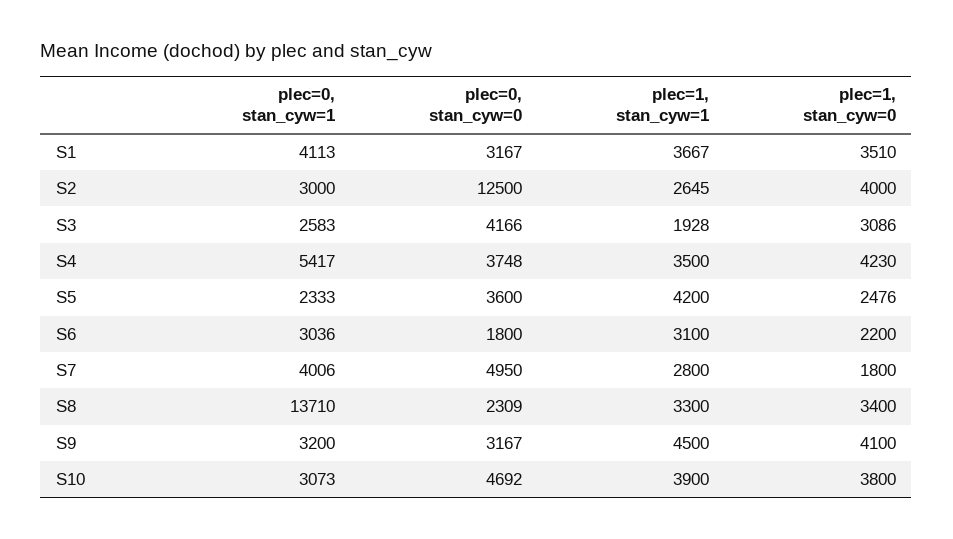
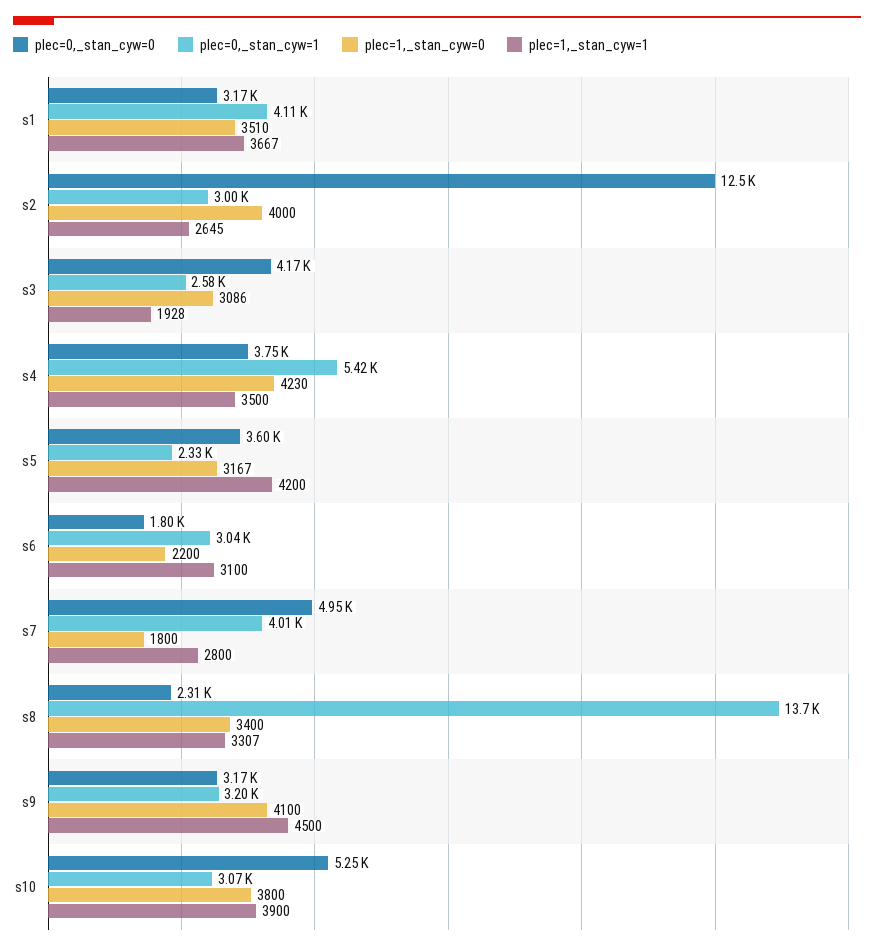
plec=1, stan_cyw=0, S5: 2476 -> 3167
plec=1, stan_cyw=1, S8: 3300 -> 3307
plec=0, stan_cyw=0, S10: 4692 -> 5250

